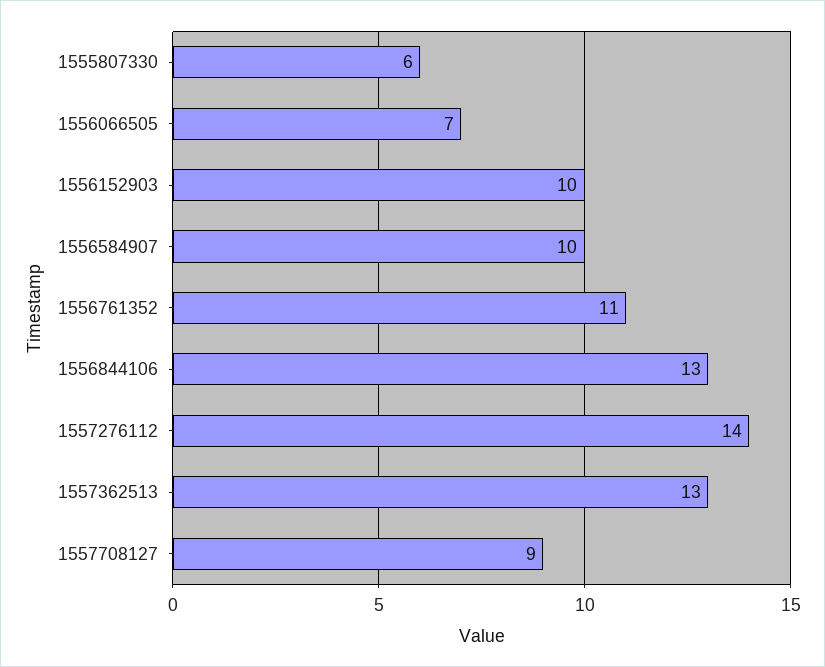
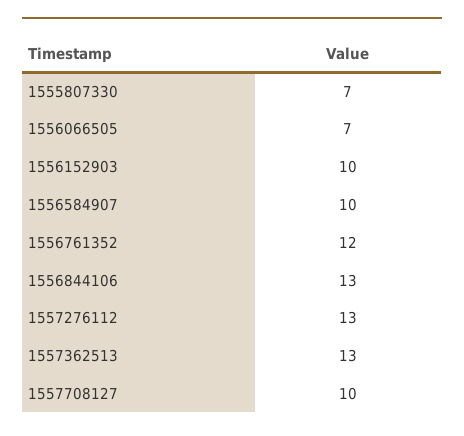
1555807330: 6 -> 7
1556761352: 11 -> 12
1557276112: 14 -> 13
1557708127: 9 -> 10

